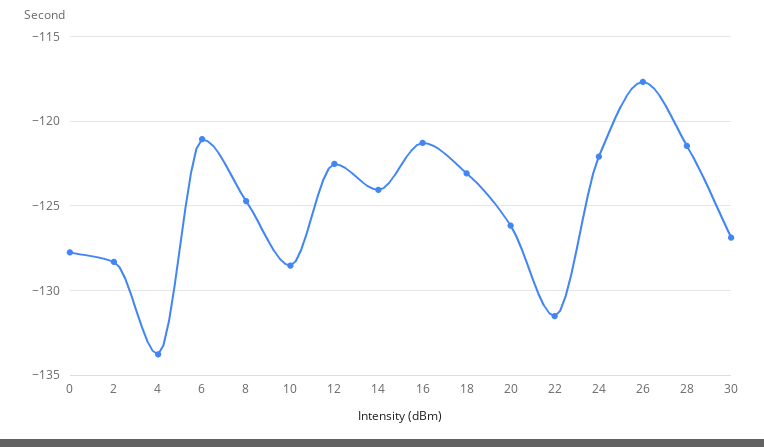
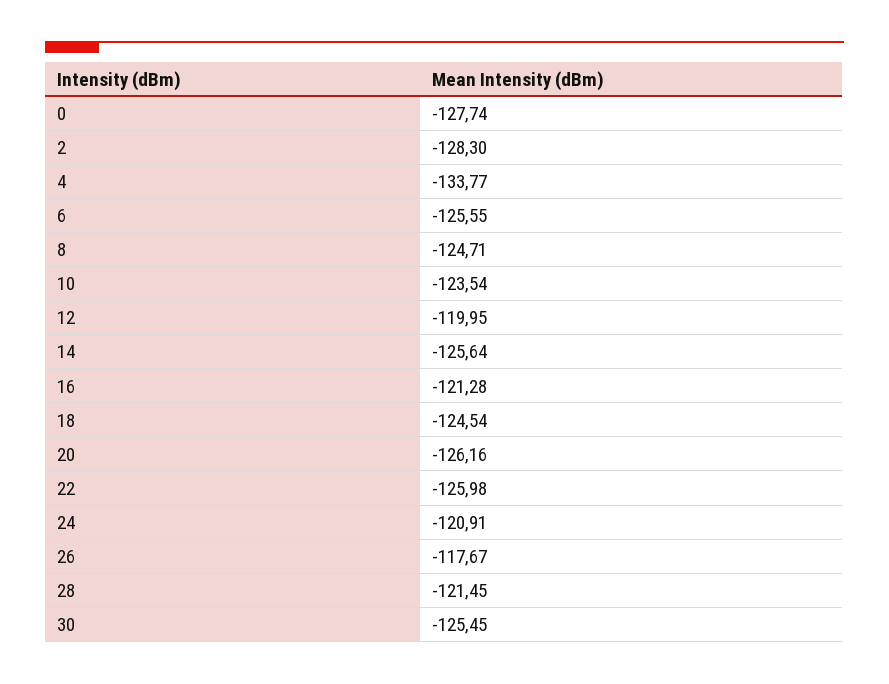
6: -121 -> -125.55
10: -128.5 -> -123.54
12: -122.5 -> -119.95
14: -124 -> -125.64
18: -123 -> -124.54
22: -131.5 -> -125.98
24: -122 -> -120.91
30: -127 -> -125.45

